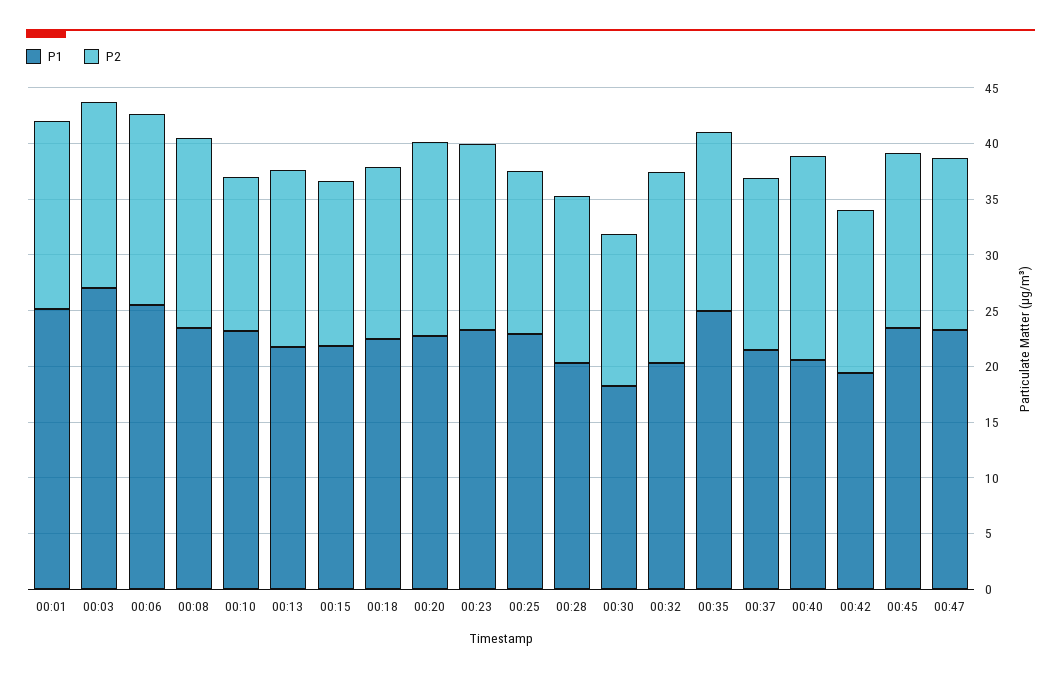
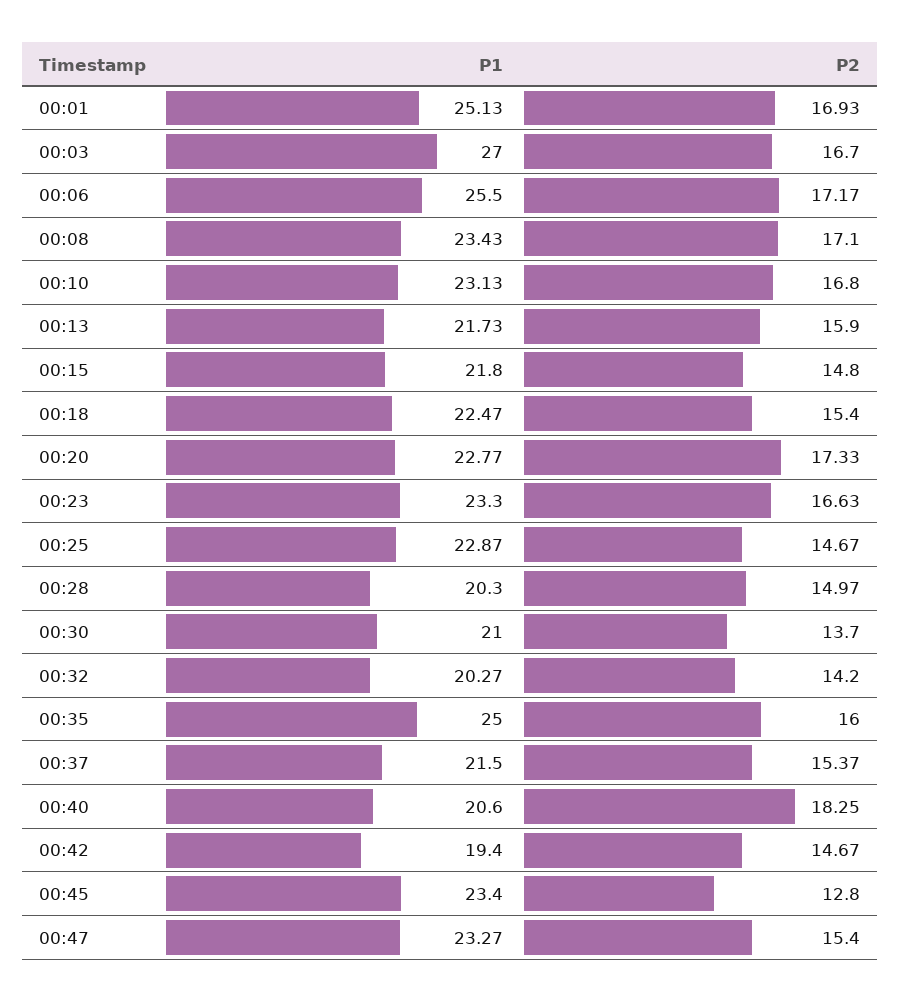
P2, 00:10: 14 -> 16.8
P1, 00:30: 18 -> 21
P2, 00:32: 17 -> 14.2
P2, 00:45: 16 -> 12.8

